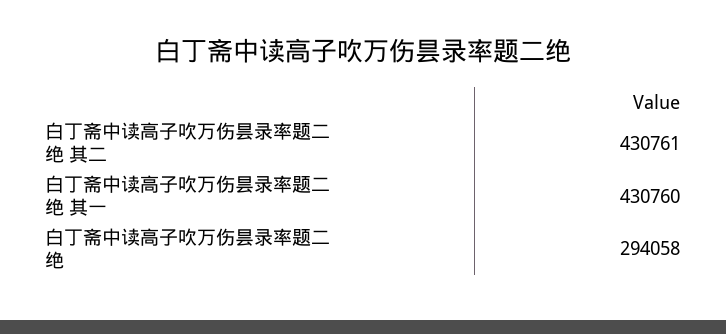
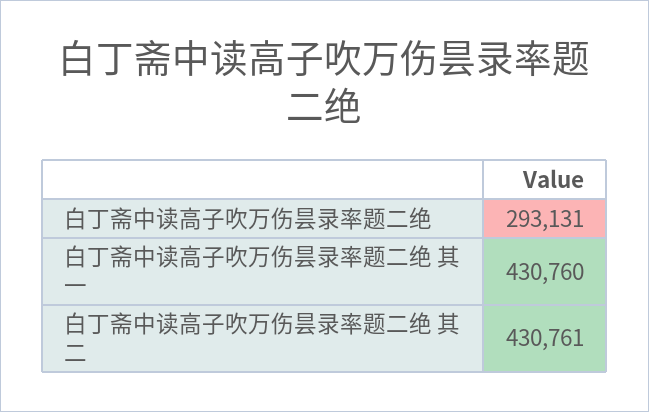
白丁斋中读高子吹万伤昙录率题二绝: 294058 -> 293131

